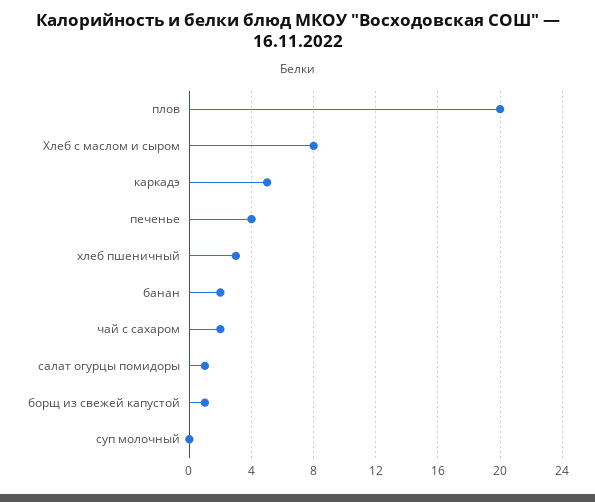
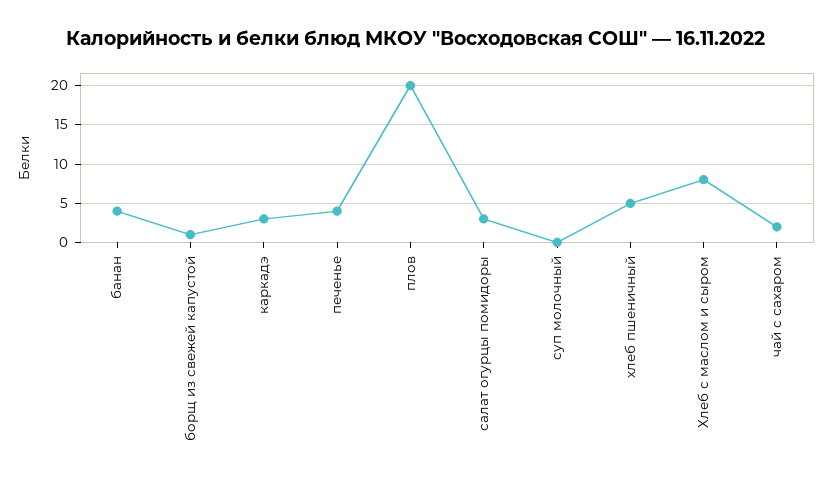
каркадэ: 5 -> 3
хлеб пшеничный: 3 -> 5
банан: 2 -> 4
салат огурцы помидоры: 1 -> 3

